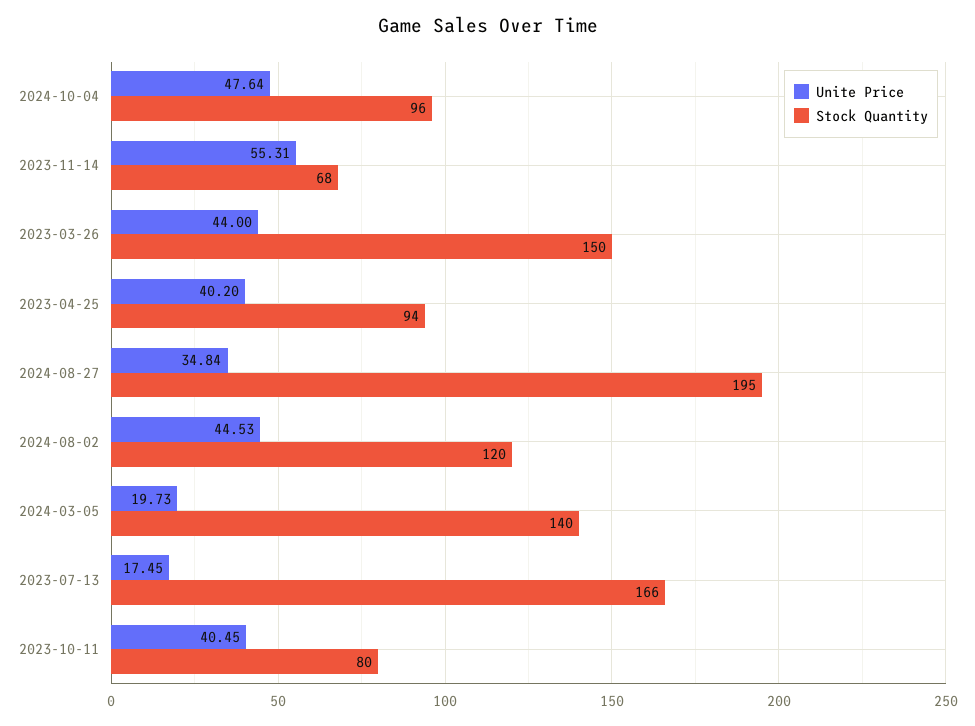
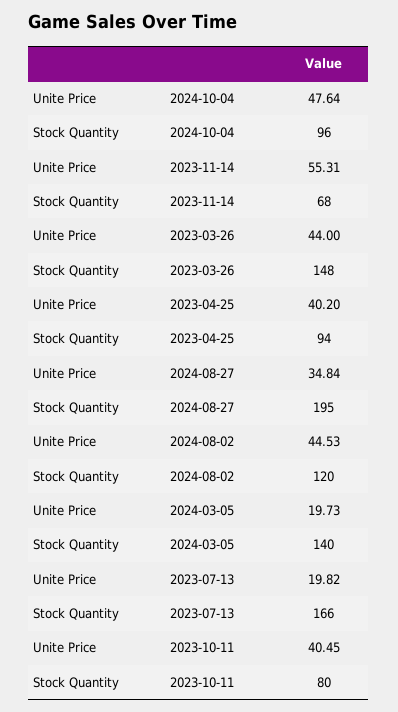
Stock Quantity, 2023-03-26: 150 -> 148
Unite Price, 2023-07-13: 17.45 -> 19.82

